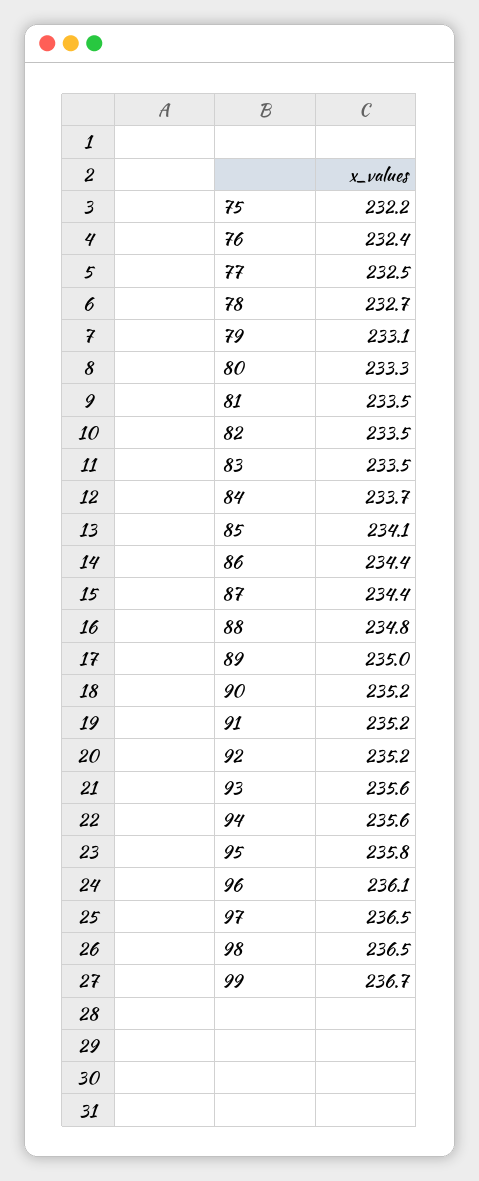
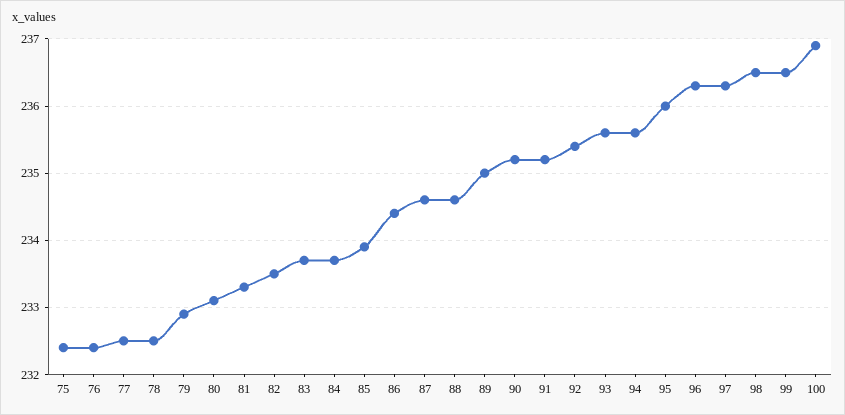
75: 232.2 -> 232.4
78: 232.7 -> 232.5
79: 233.1 -> 232.9
80: 233.3 -> 233.1
81: 233.5 -> 233.3
83: 233.5 -> 233.7
85: 234.1 -> 233.9
87: 234.4 -> 234.6
88: 234.8 -> 234.6
92: 235.2 -> 235.4
95: 235.8 -> 236
96: 236.1 -> 236.3
97: 236.5 -> 236.3
99: 236.7 -> 236.5
100: none -> 236.9

